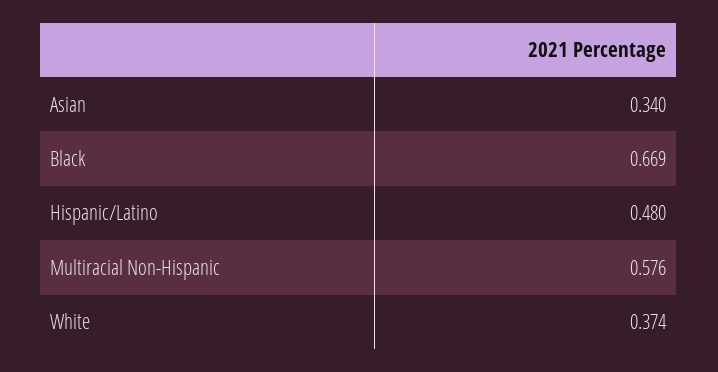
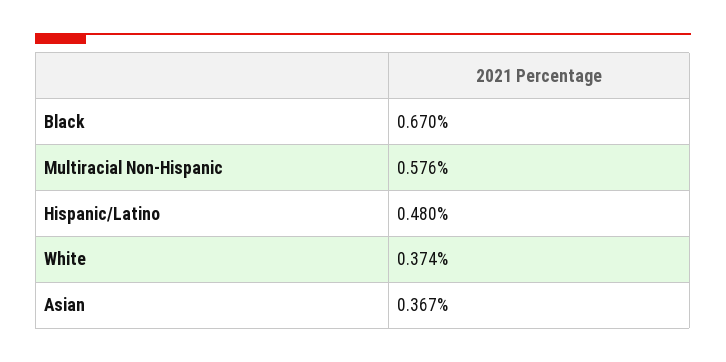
Asian: 0.34 -> 0.367
Black: 0.669 -> 0.67

